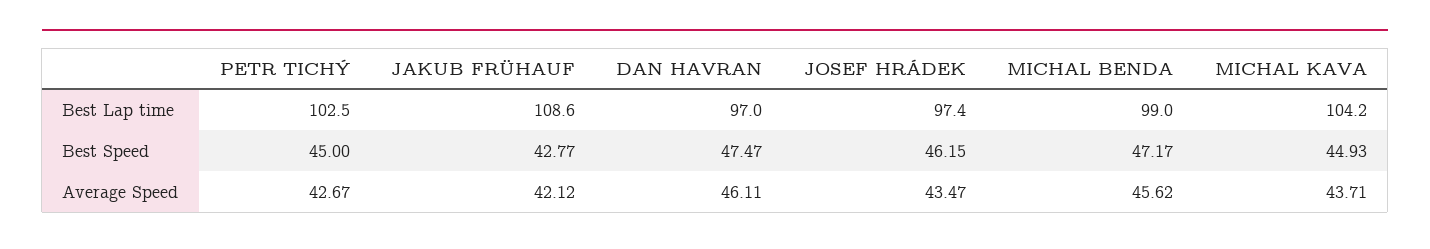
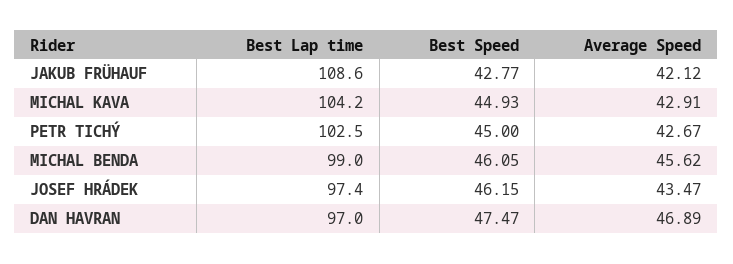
MICHAL BENDA, Best Speed: 47.17 -> 46.05
DAN HAVRAN, Average Speed: 46.11 -> 46.89
MICHAL KAVA, Average Speed: 43.71 -> 42.91

